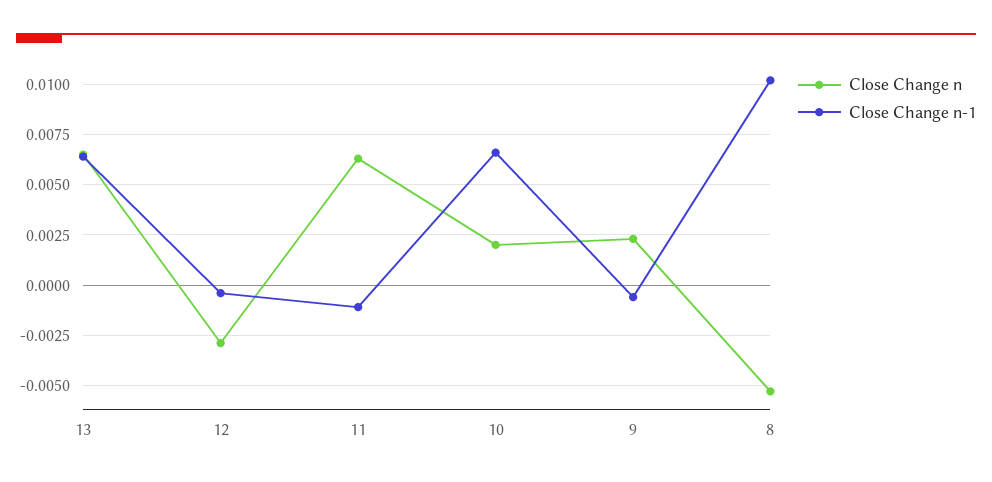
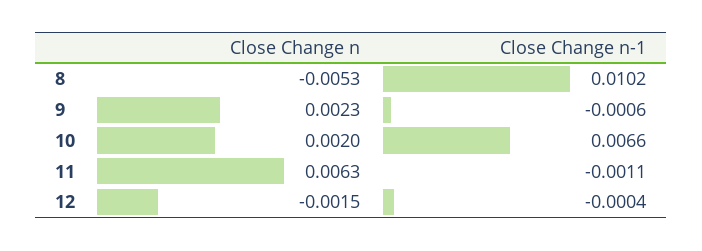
Close Change n, 13: 0.0065 -> none
Close Change n-1, 13: 0.0065 -> none
Close Change n, 12: -0.003 -> -0.0015

